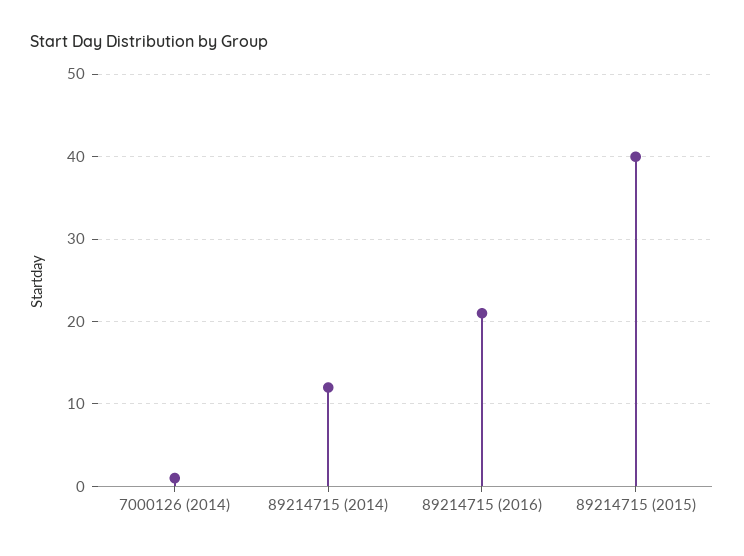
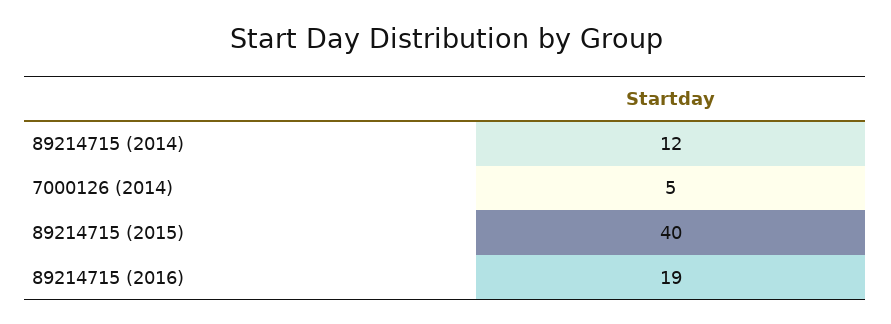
7000126 (2014): 1 -> 5
89214715 (2016): 21 -> 19

